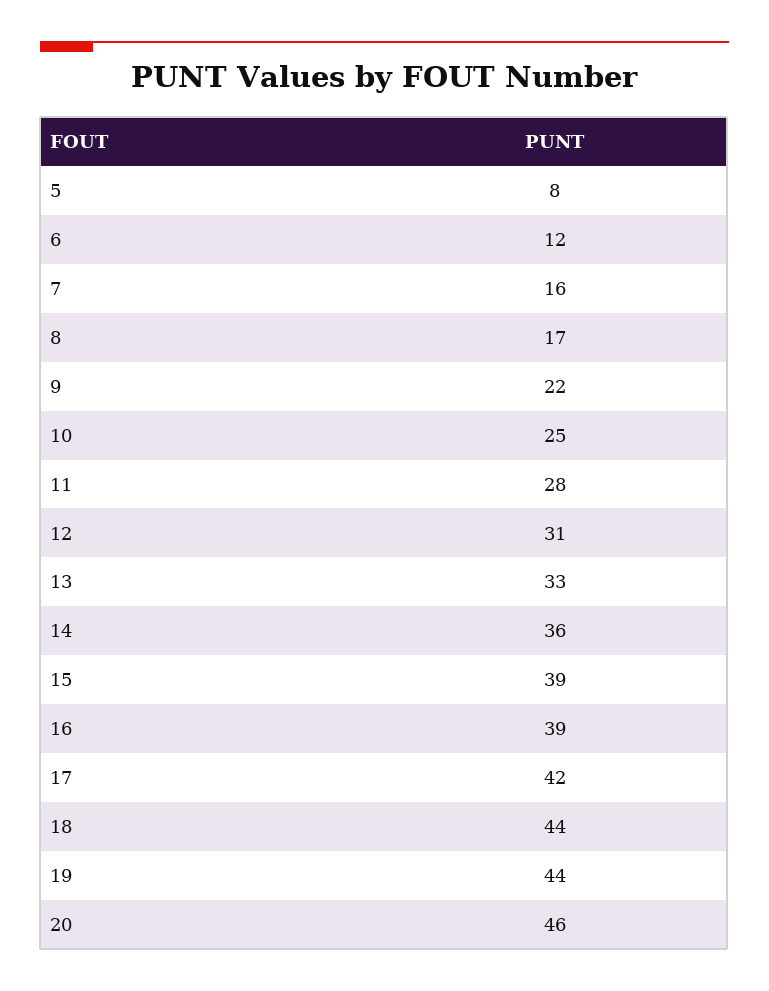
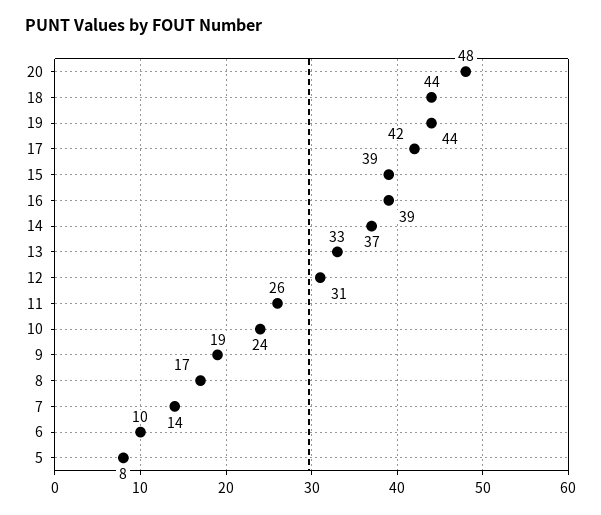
6: 12 -> 10
7: 16 -> 14
9: 22 -> 19
10: 25 -> 24
11: 28 -> 26
14: 36 -> 37
20: 46 -> 48

